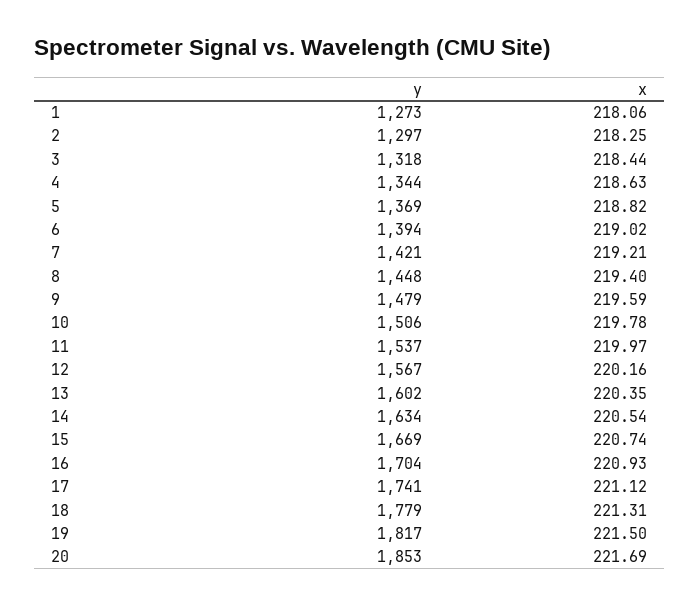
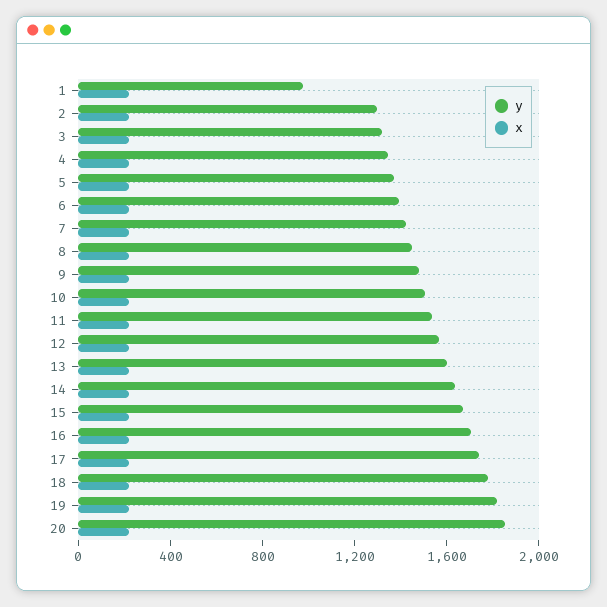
y, 1: 1273 -> 1000

